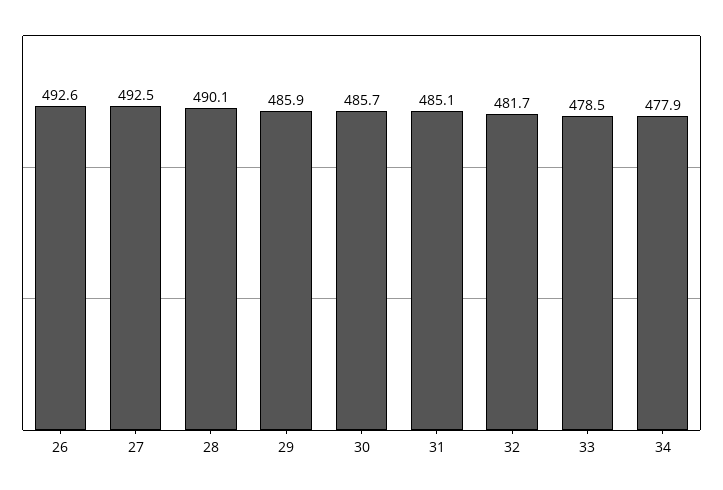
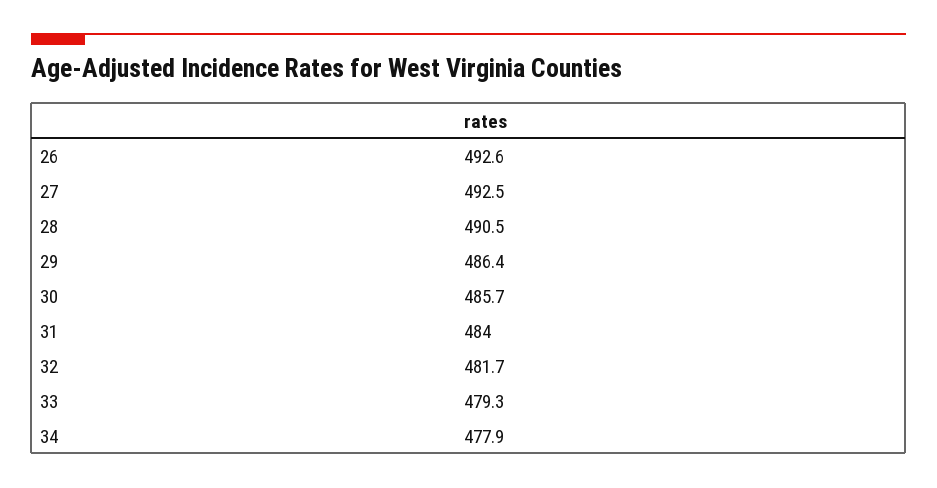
28: 490.1 -> 490.5
29: 485.9 -> 486.4
31: 485.1 -> 484
33: 478.5 -> 479.3

